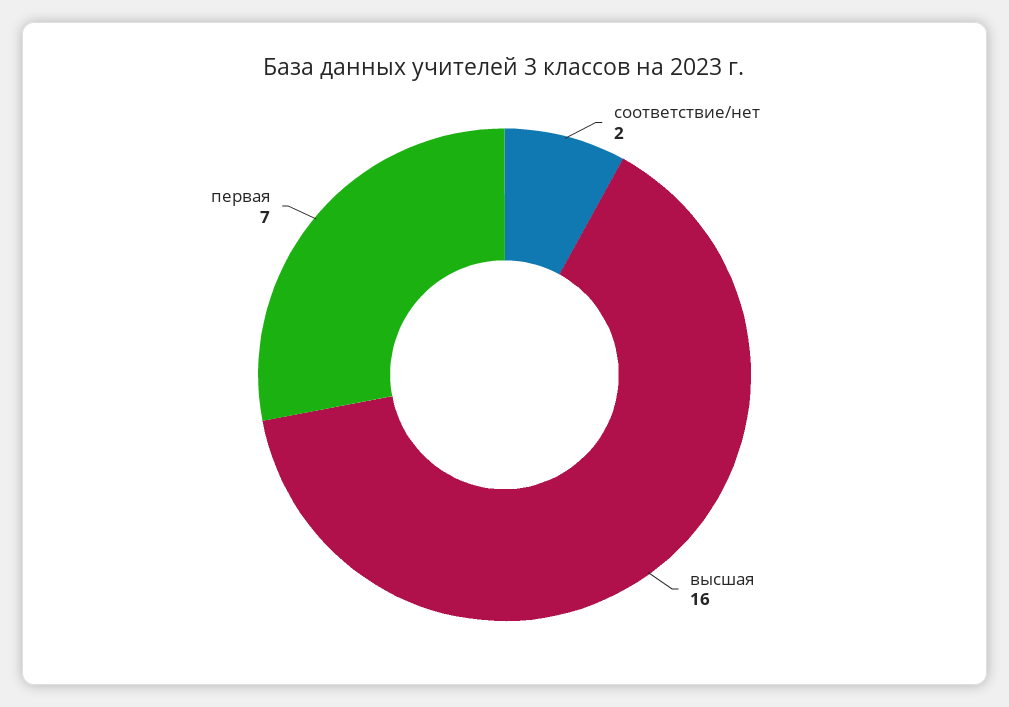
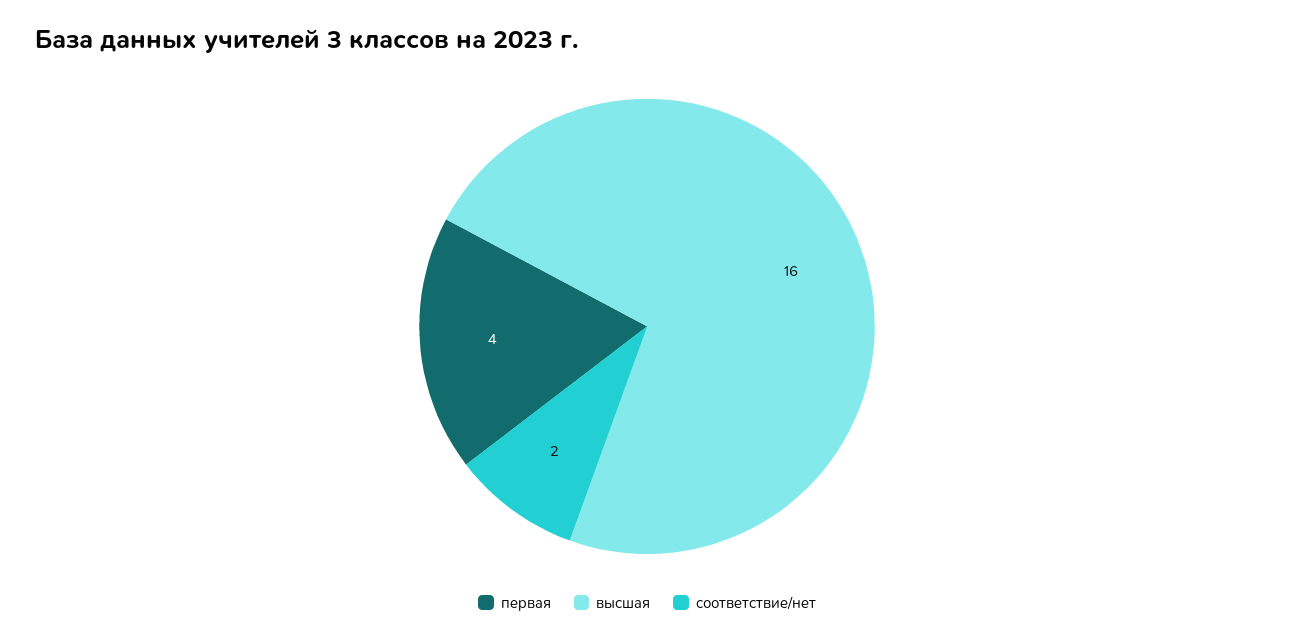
первая: 7 -> 4

